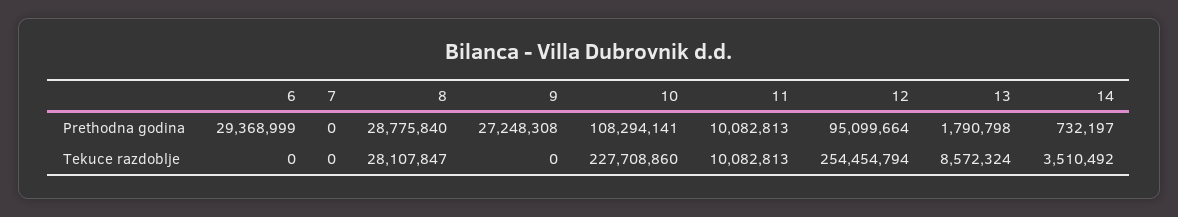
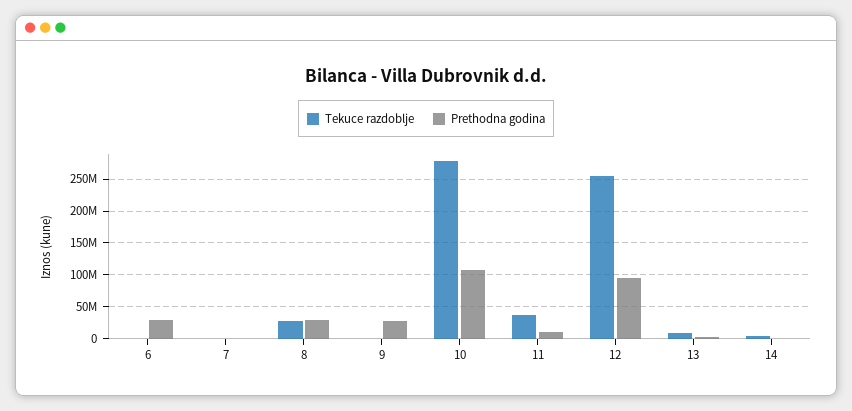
Tekuce razdoblje, 10: 227708860 -> 280000000
Tekuce razdoblje, 11: 10082813 -> 40000000

